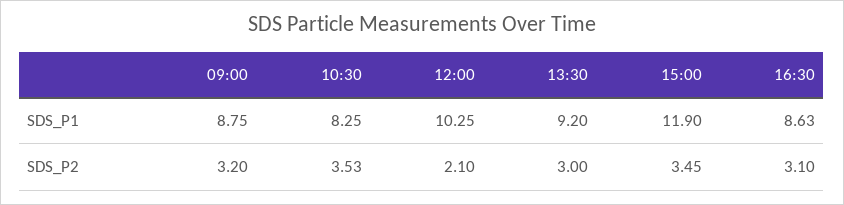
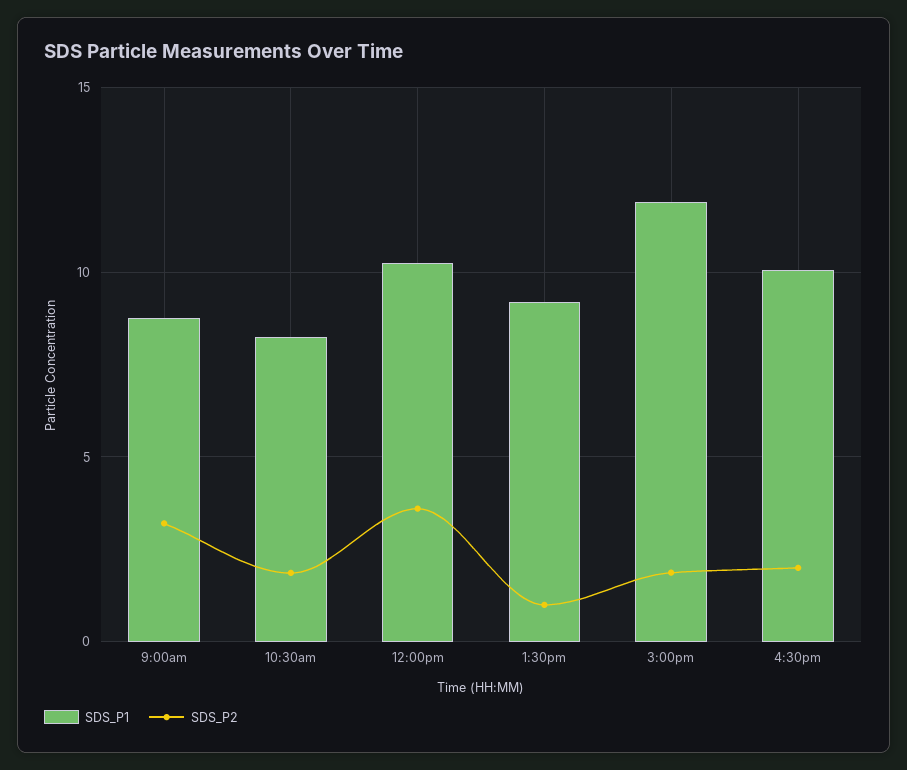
SDS_P1, 16:30: 8.63 -> 10
SDS_P2, 10:30: 3.53 -> 2
SDS_P2, 12:00: 2.1 -> 3.5
SDS_P2, 13:30: 3 -> 1
SDS_P2, 15:00: 3.45 -> 2
SDS_P2, 16:30: 3.1 -> 2

